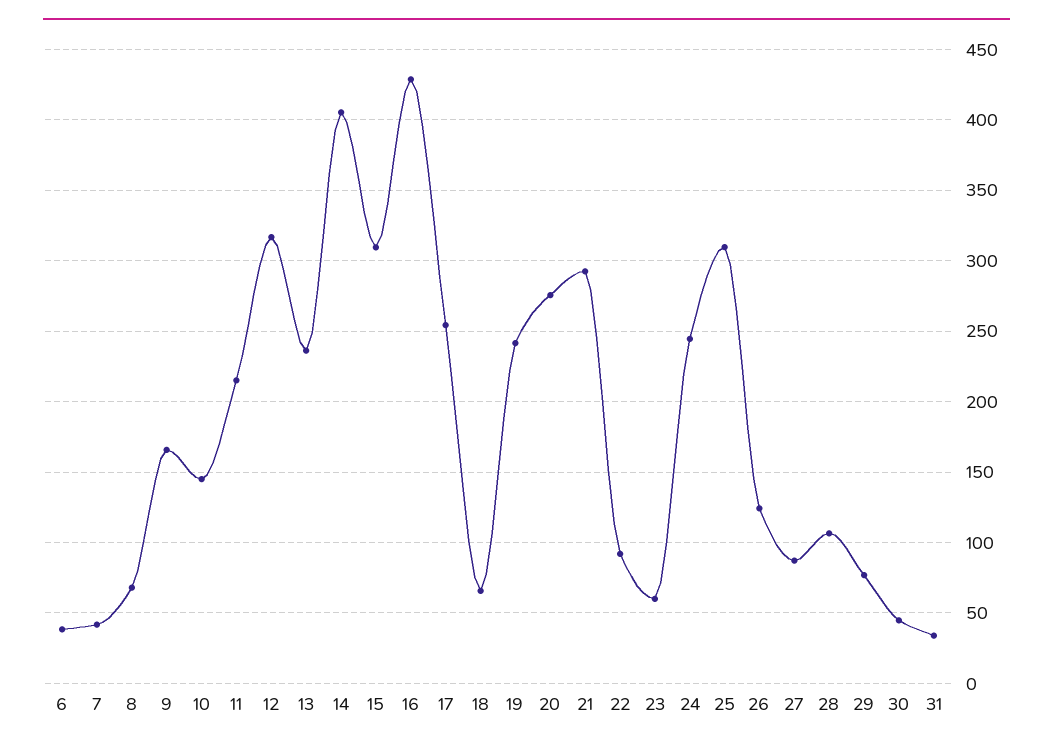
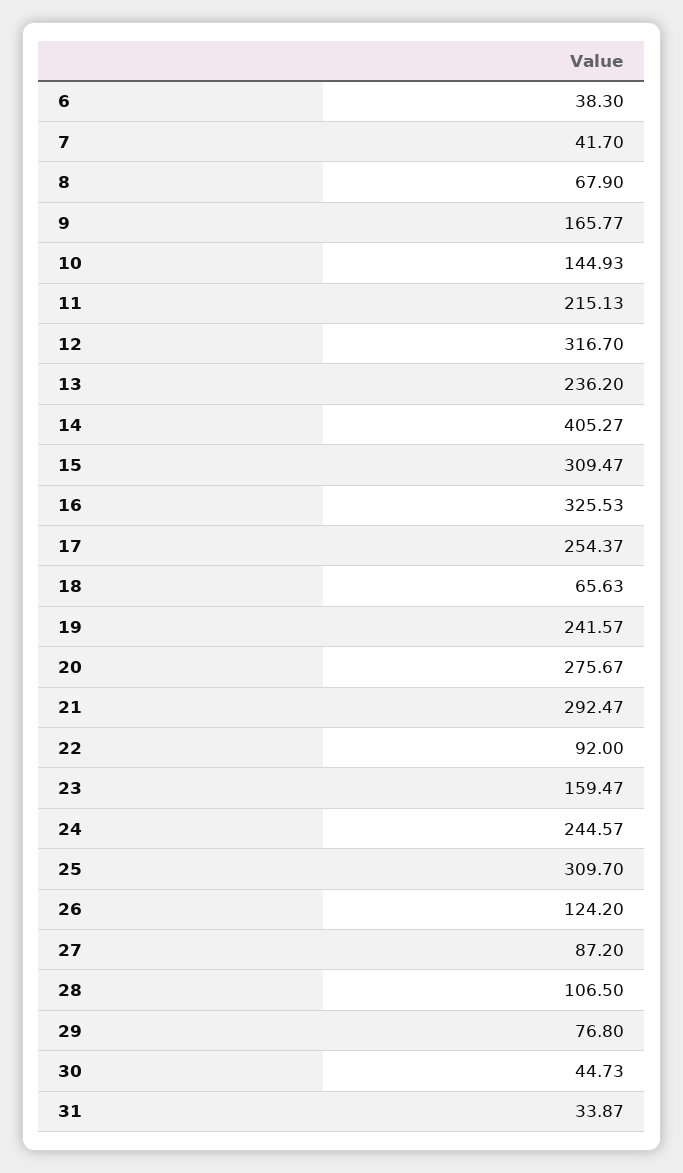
16: 430 -> 325.53
23: 60 -> 159.47

